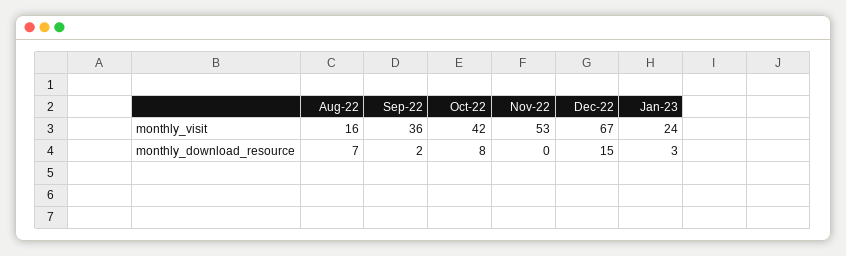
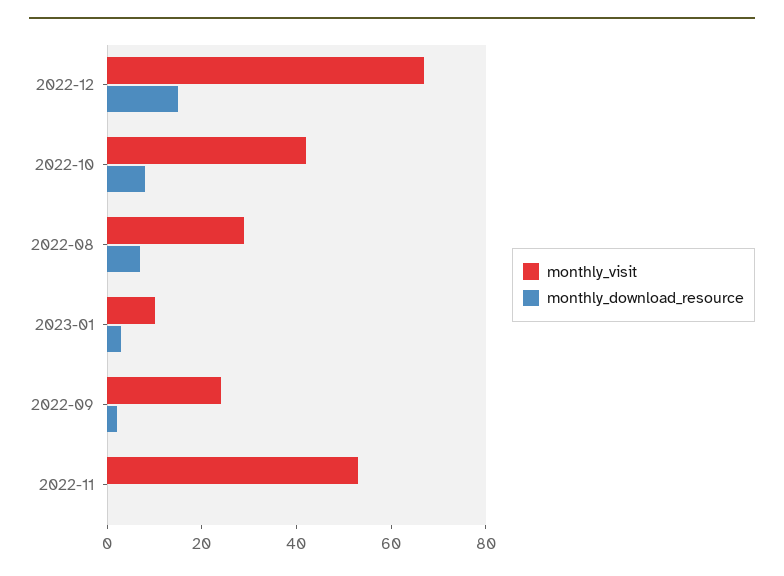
monthly_visit, Aug-22: 16 -> 30
monthly_visit, Sep-22: 36 -> 25
monthly_visit, Jan-23: 24 -> 10

